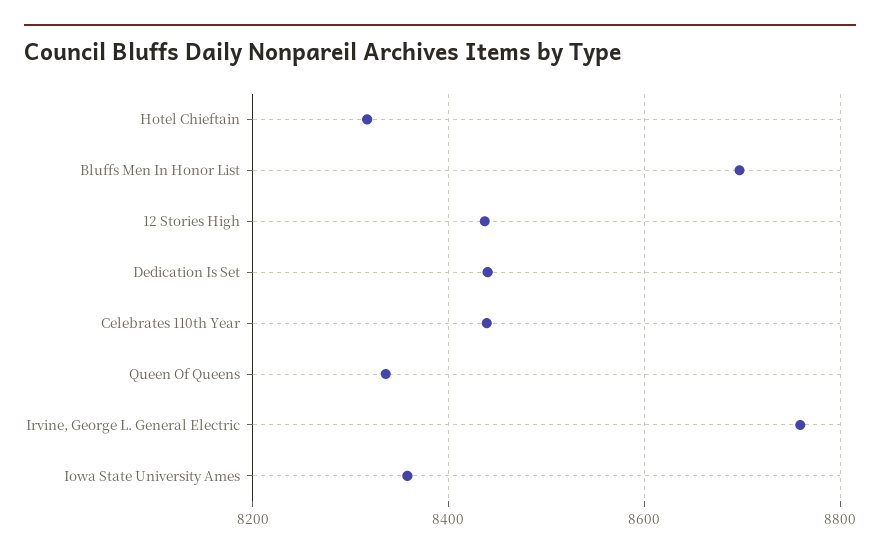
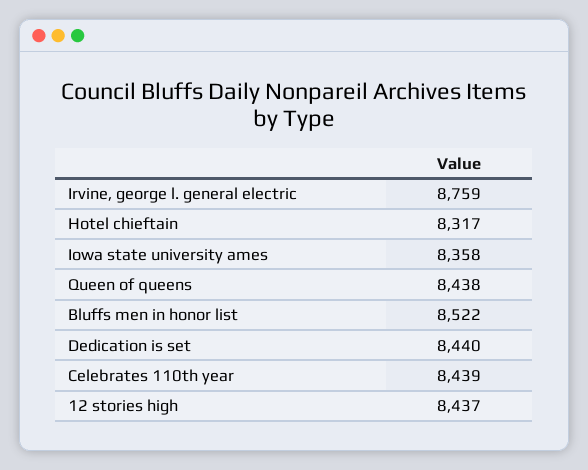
Bluffs Men In Honor List: 8700 -> 8522
Queen Of Queens: 8340 -> 8438

